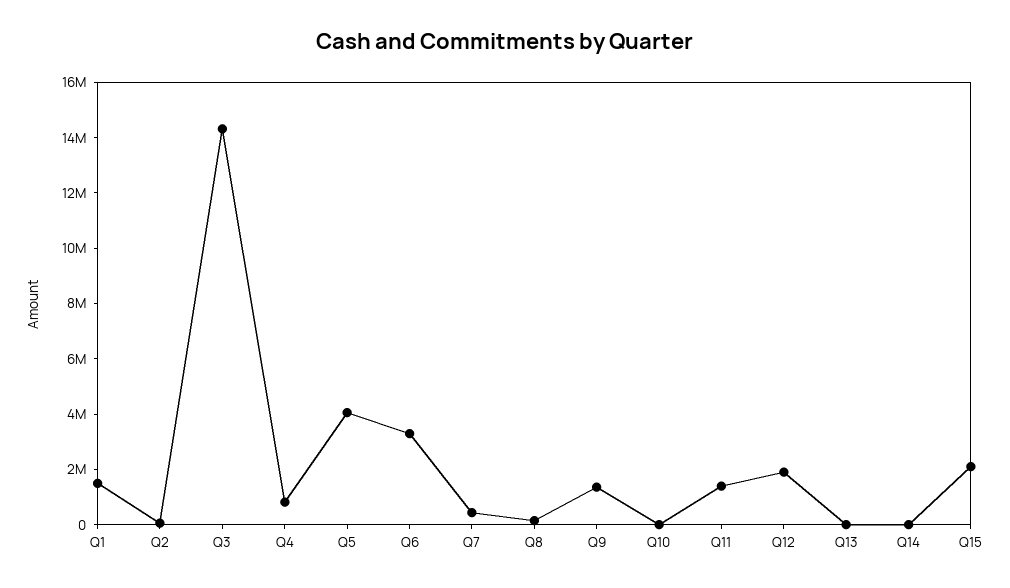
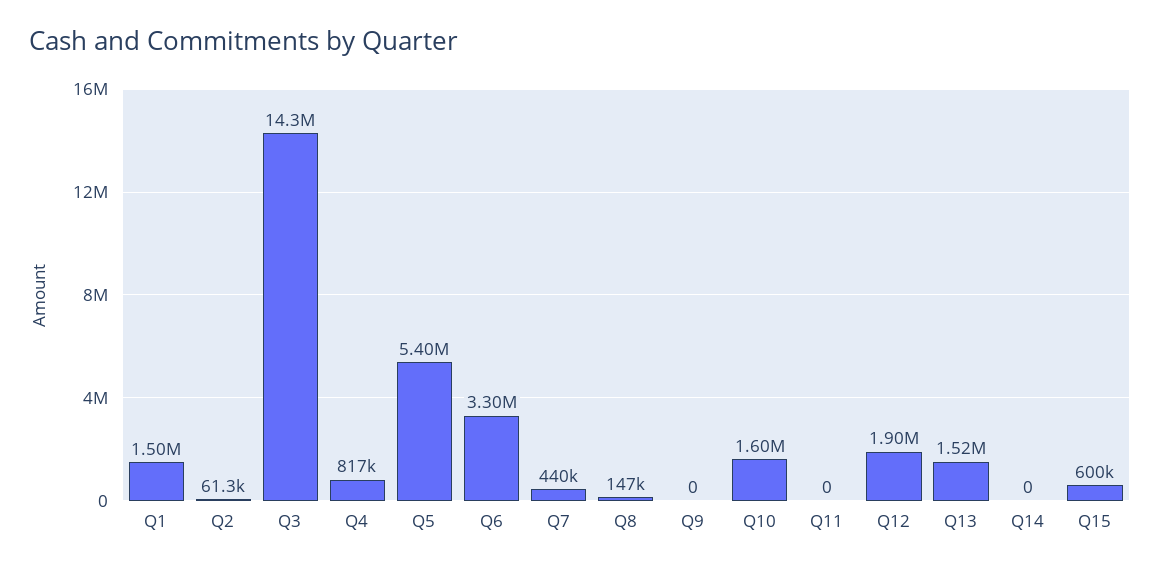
Q5: 4000000 -> 5400000
Q9: 1500000 -> 0
Q10: 0 -> 1600000
Q11: 1500000 -> 0
Q13: 0 -> 1520000
Q15: 2000000 -> 600000

